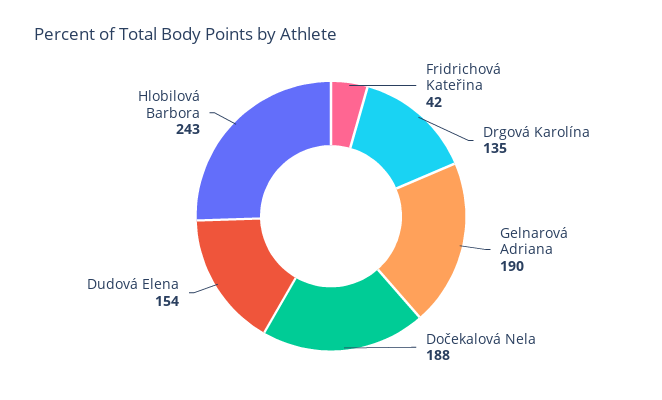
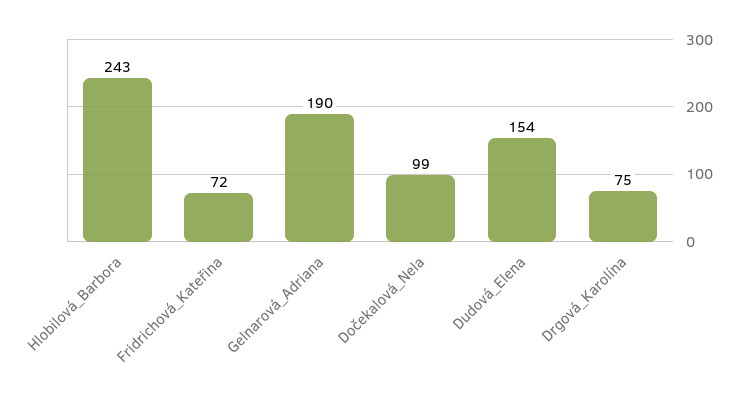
Fridrichová Kateřina: 42 -> 72
Drgová Karolína: 135 -> 75
Dočekalová Nela: 188 -> 99

